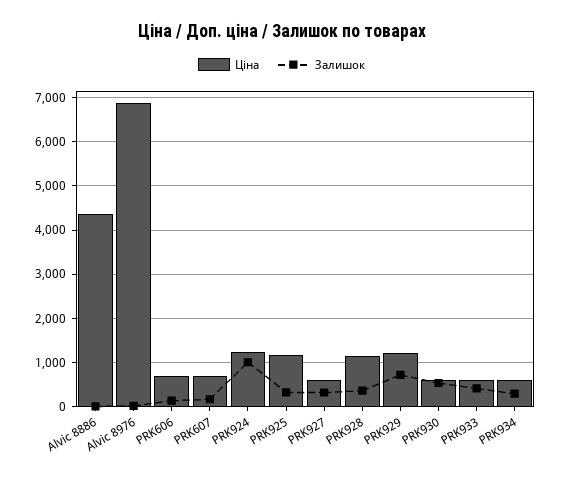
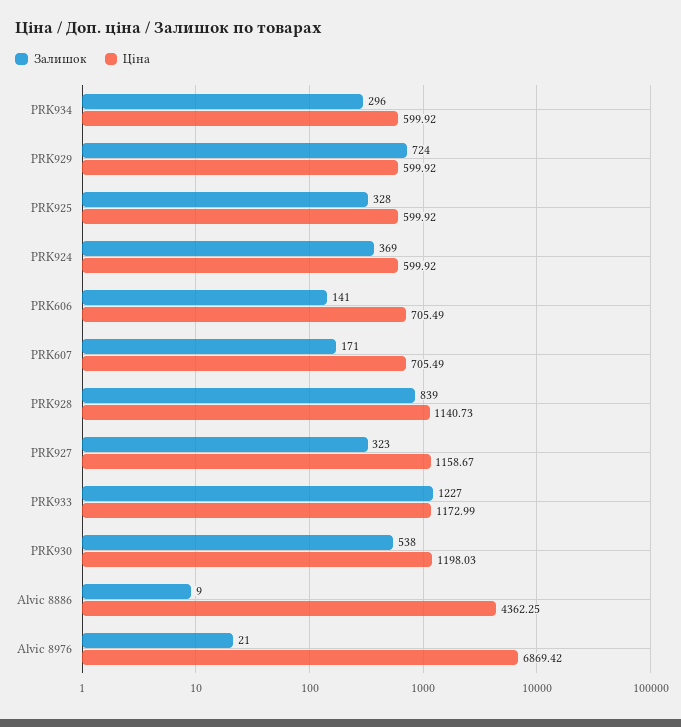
Ціна, PRK924: 1200 -> 599.92
Залишок, PRK924: 1000 -> 369
Ціна, PRK925: 1200 -> 599.92
Ціна, PRK927: 600 -> 1158.67
Залишок, PRK928: 400 -> 839
Ціна, PRK929: 1200 -> 599.92
Ціна, PRK930: 600 -> 1198.03
Ціна, PRK933: 600 -> 1172.99
Залишок, PRK933: 400 -> 1227

